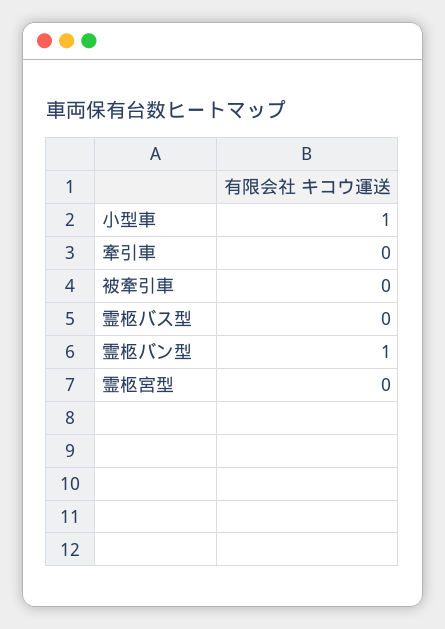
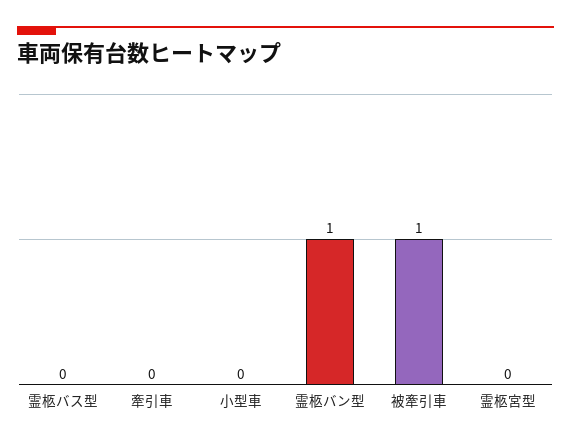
小型車: 1 -> 0
被牽引車: 0 -> 1

